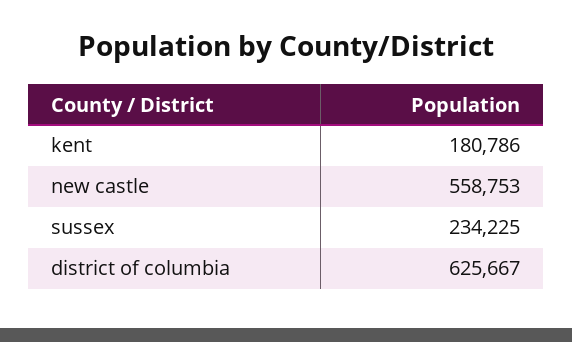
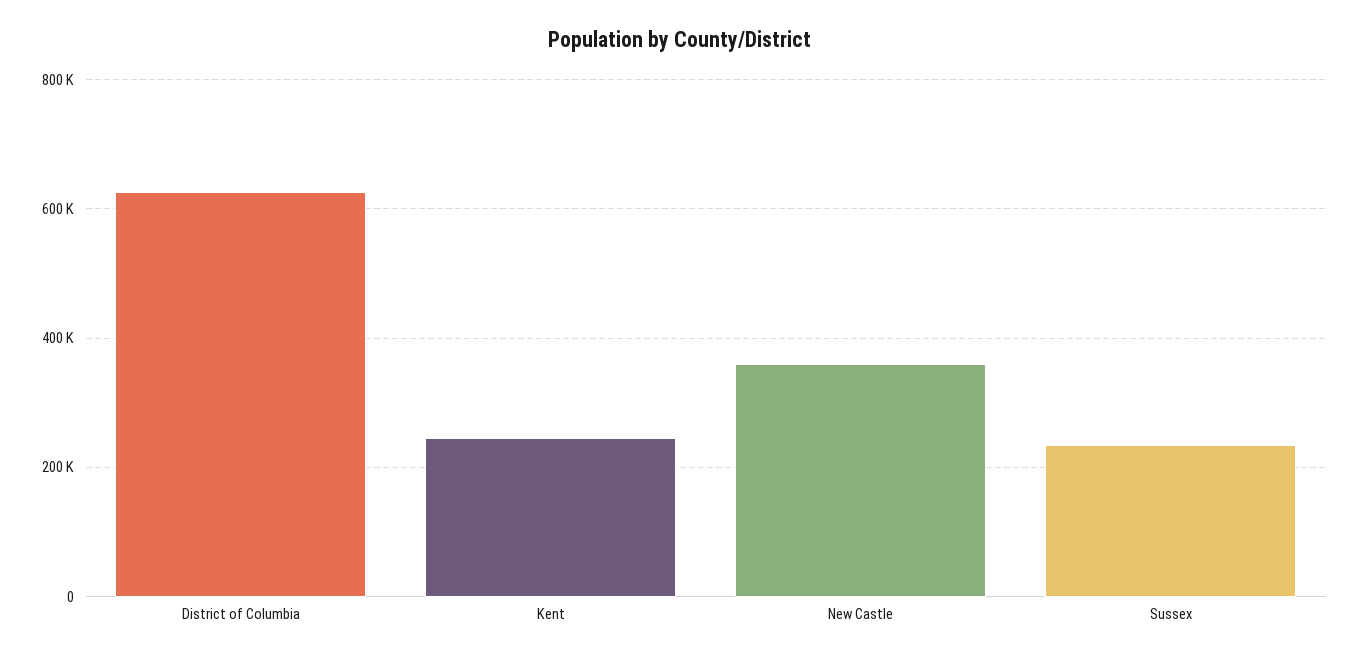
kent: 180786 -> 240000
new castle: 558753 -> 360000

